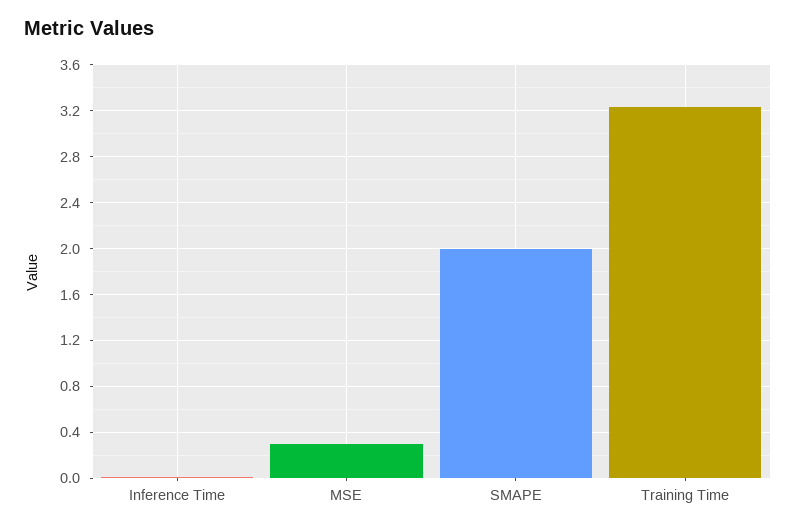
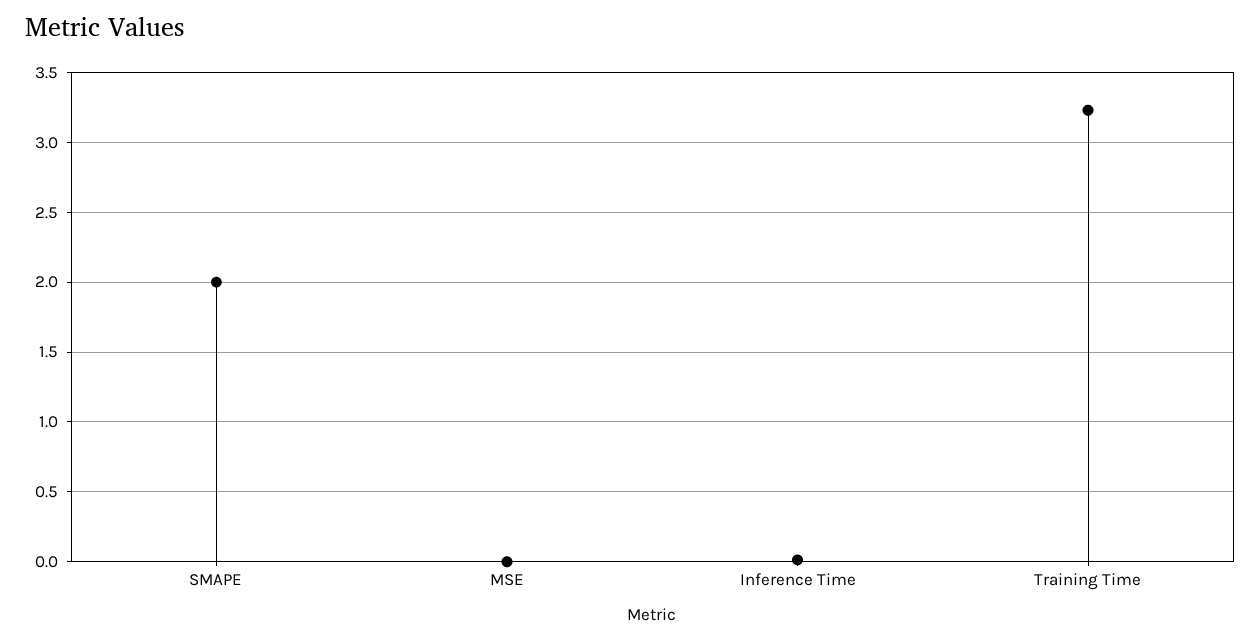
MSE: 0.3 -> 0

